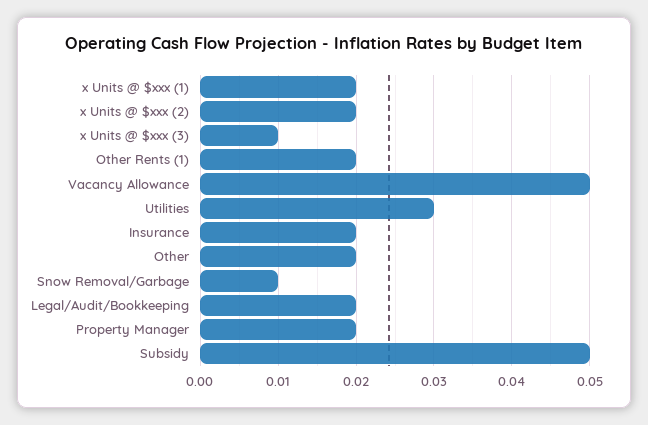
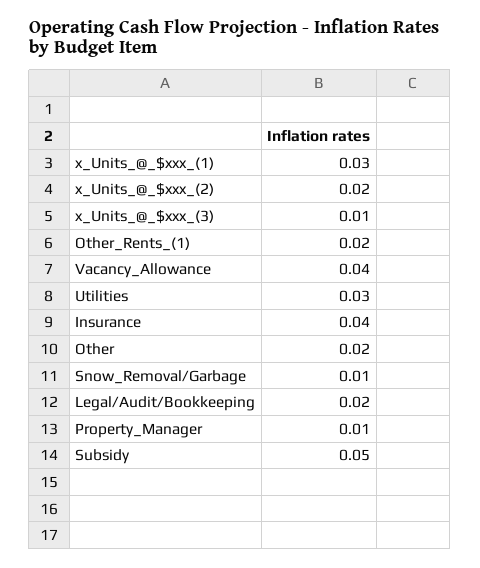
x Units @ $xxx (1): 0.02 -> 0.03
Vacancy Allowance: 0.05 -> 0.04
Insurance: 0.02 -> 0.04
Property Manager: 0.02 -> 0.01

